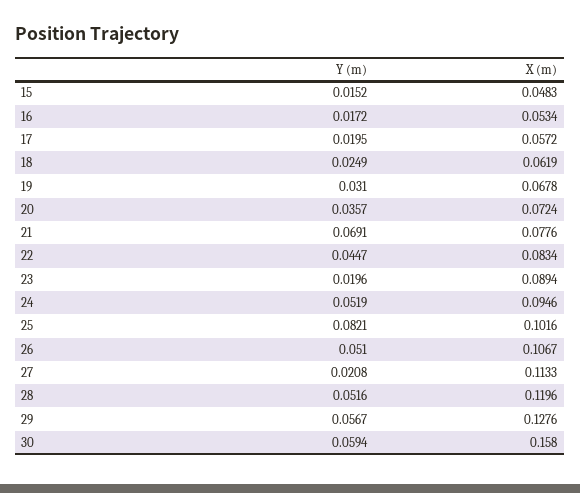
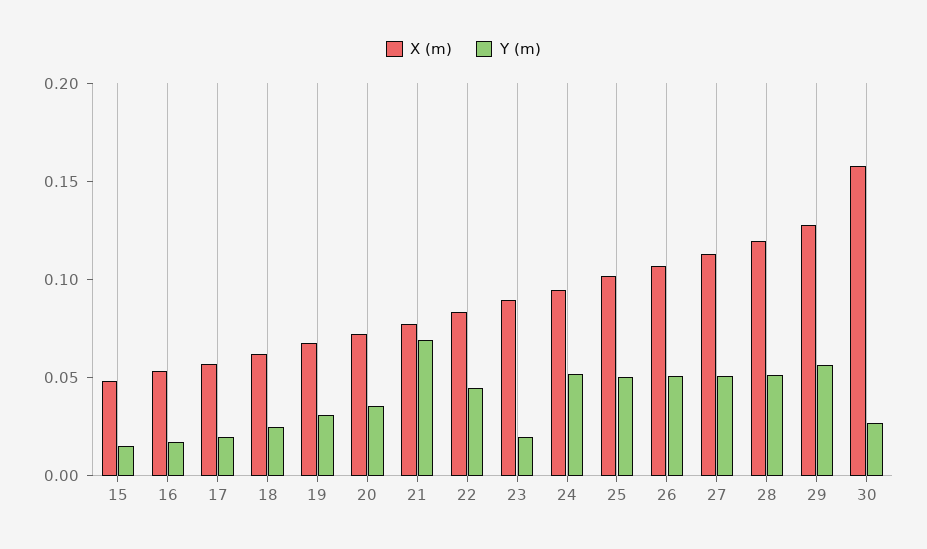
Y (m), 25: 0.0821 -> 0.05
Y (m), 27: 0.0208 -> 0.05
Y (m), 30: 0.0594 -> 0.03

